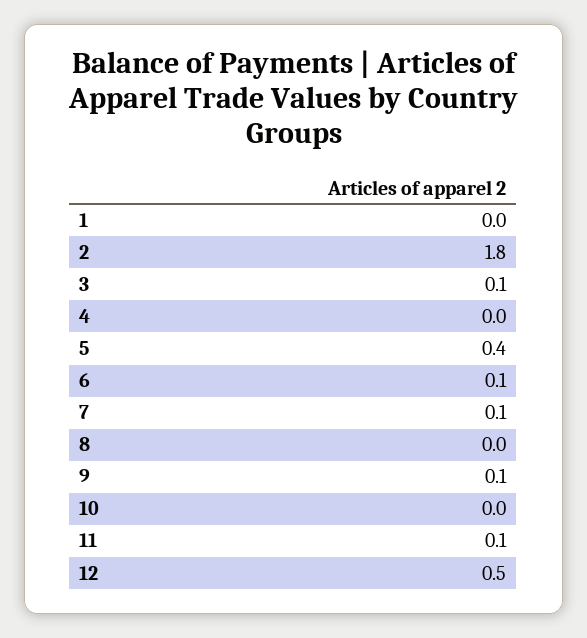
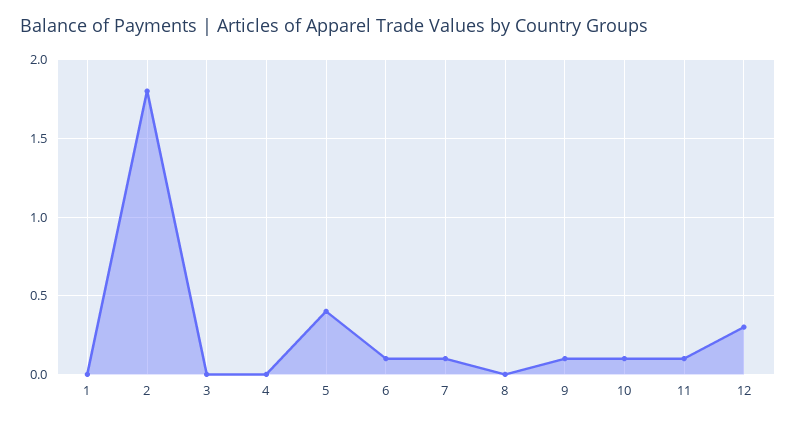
3: 0.1 -> 0
10: 0 -> 0.1
12: 0.5 -> 0.3

